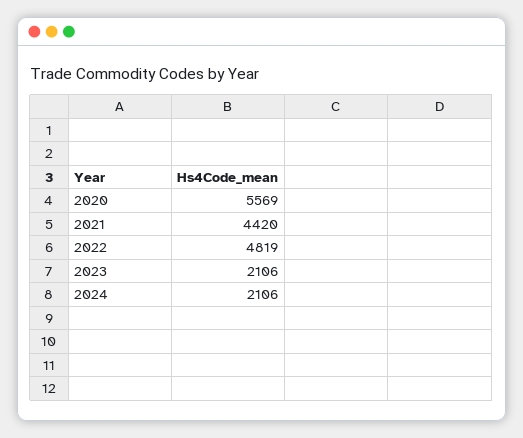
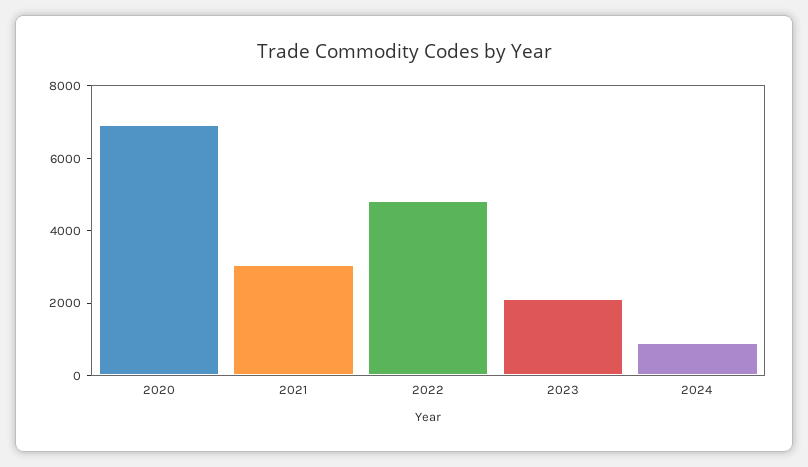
2020: 5569 -> 7000
2021: 4420 -> 3000
2024: 2106 -> 1000

